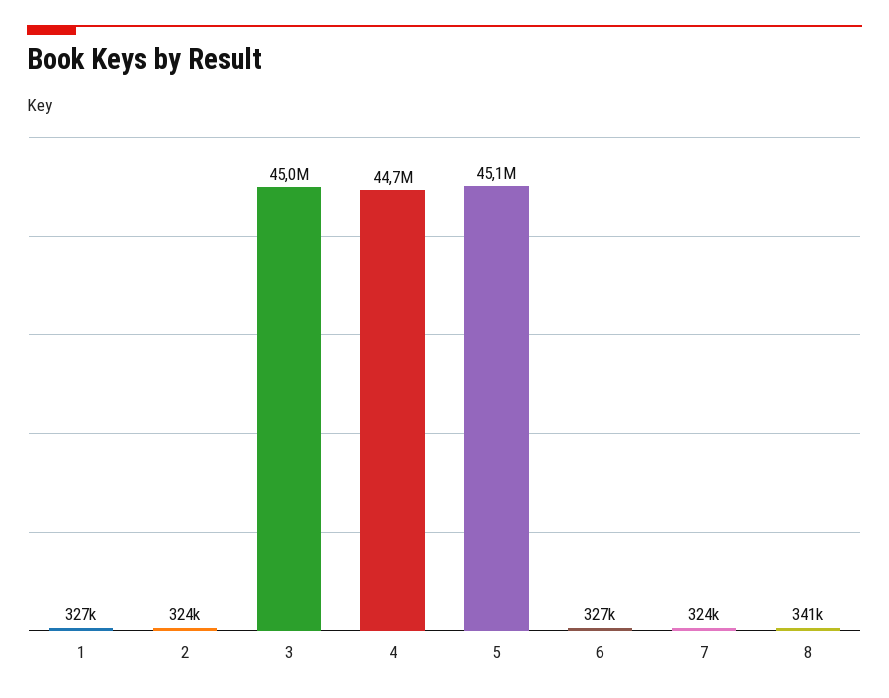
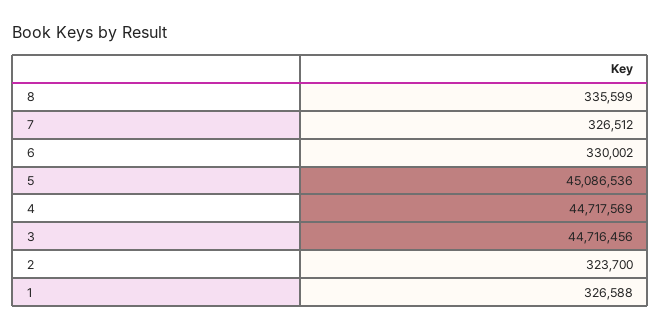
3: 45000000 -> 44716456
6: 327000 -> 330002
7: 324000 -> 326512
8: 341000 -> 335599

